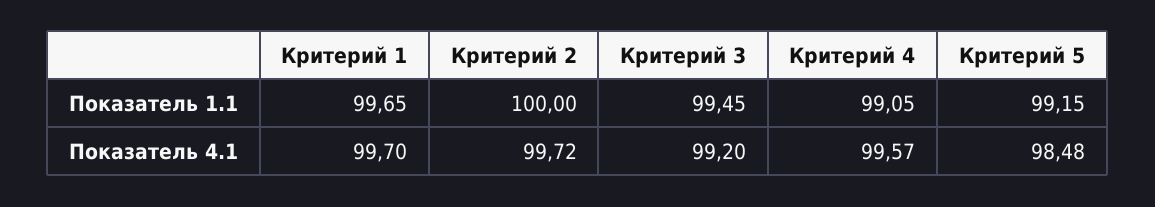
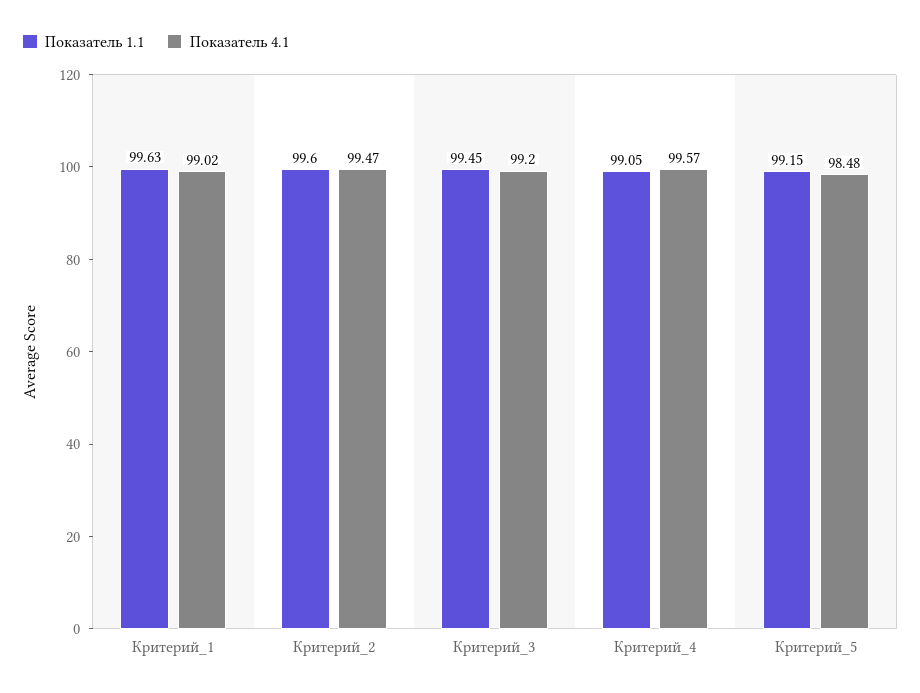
Показатель 1.1, Критерий 1: 99.65 -> 99.63
Показатель 1.1, Критерий 2: 100 -> 99.6
Показатель 4.1, Критерий 1: 99.7 -> 99.02
Показатель 4.1, Критерий 2: 99.72 -> 99.47

